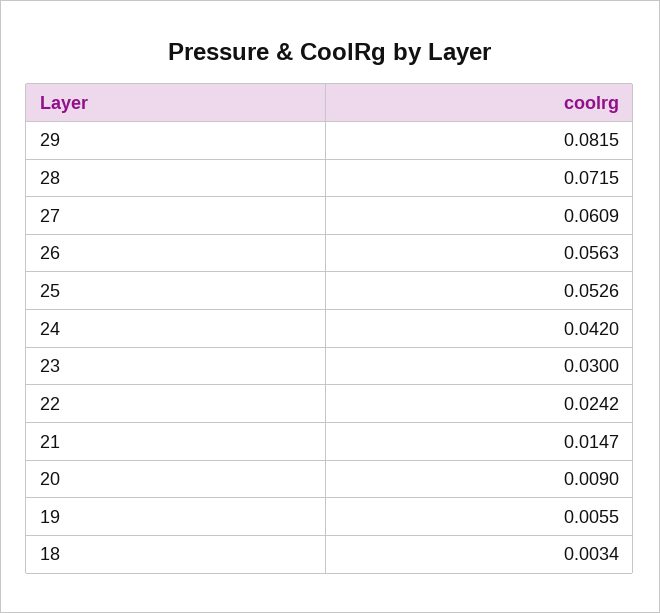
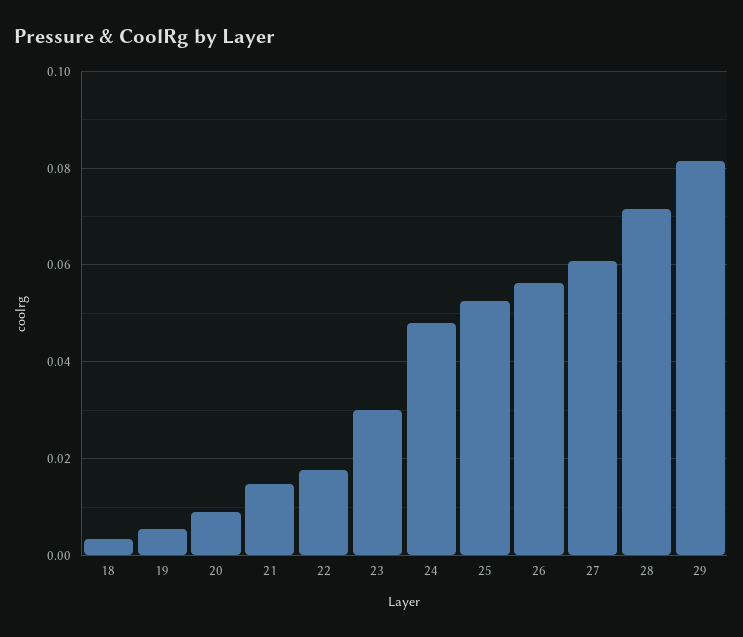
24: 0.042 -> 0.048
22: 0.0242 -> 0.018

